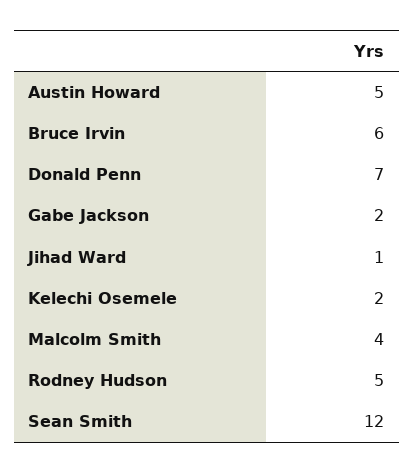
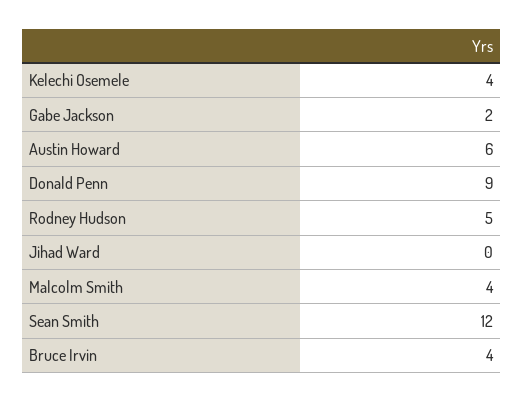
Austin Howard: 5 -> 6
Bruce Irvin: 6 -> 4
Donald Penn: 7 -> 9
Jihad Ward: 1 -> 0
Kelechi Osemele: 2 -> 4

